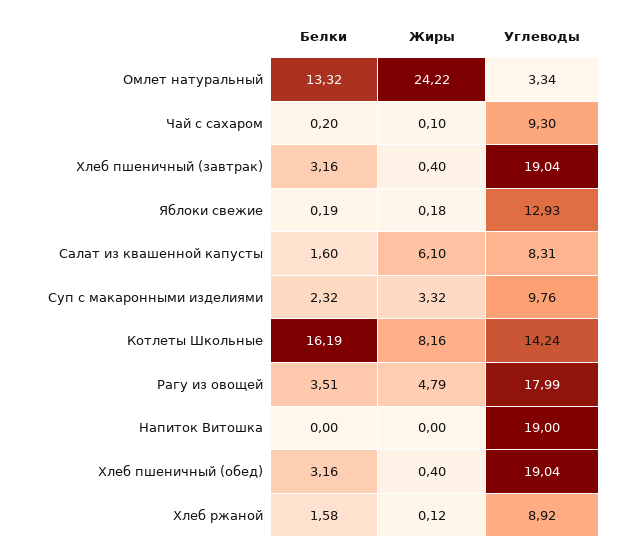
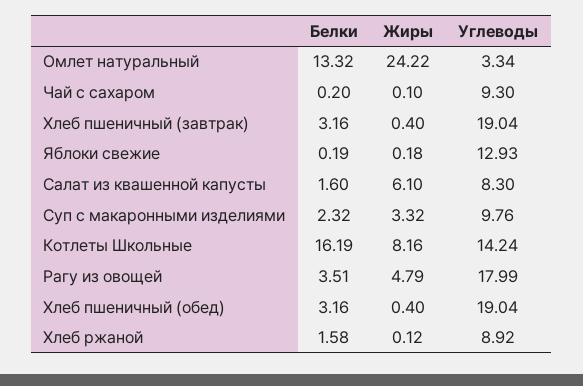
Углеводы, Салат из квашенной капусты: 8.31 -> 8.3
Белки, Напиток Витошка: 0 -> none
Жиры, Напиток Витошка: 0 -> none
Углеводы, Напиток Витошка: 19 -> none

